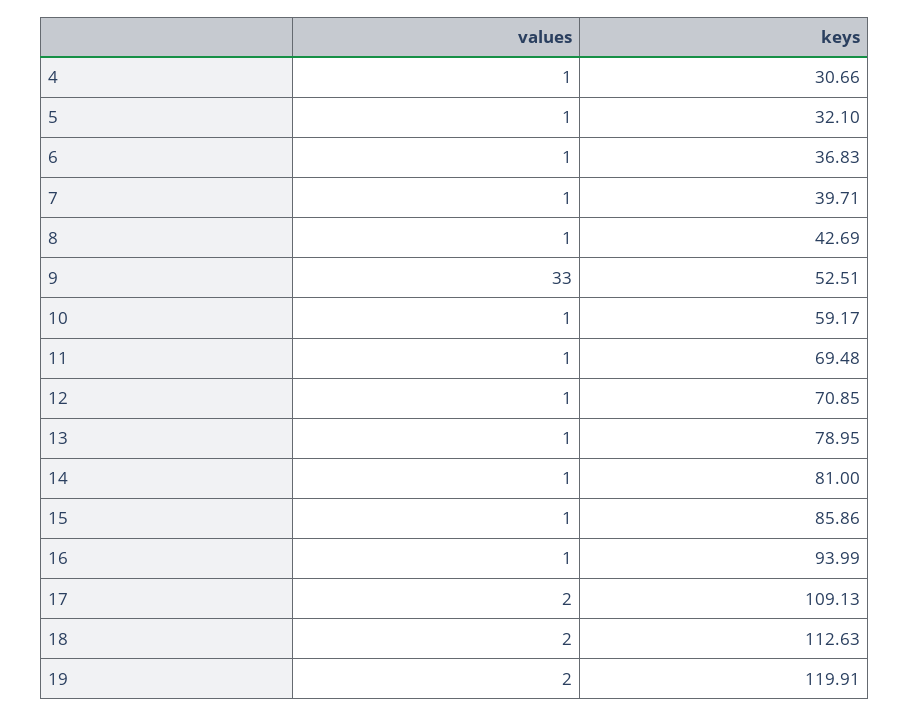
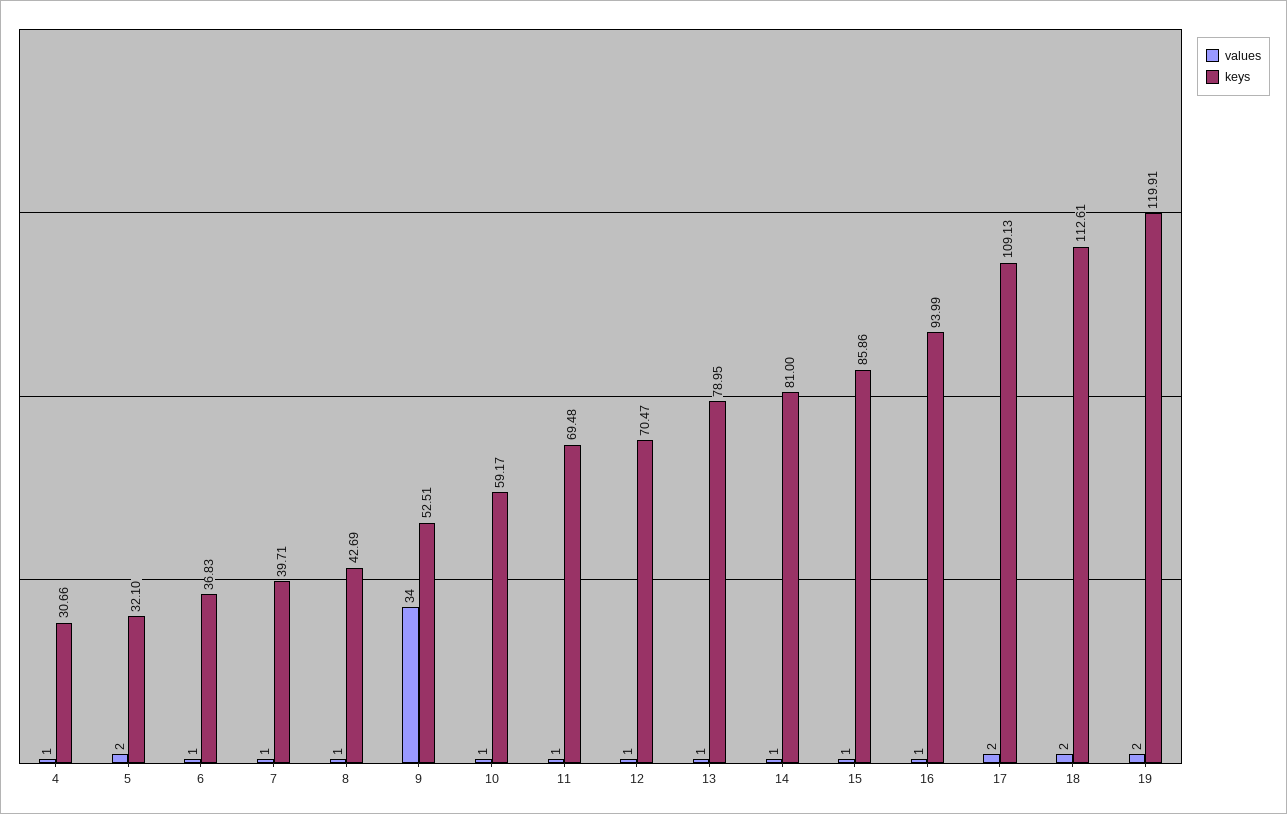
values, 5: 1 -> 2
values, 9: 33 -> 34
keys, 12: 70.85 -> 70.47
keys, 18: 112.63 -> 112.61

